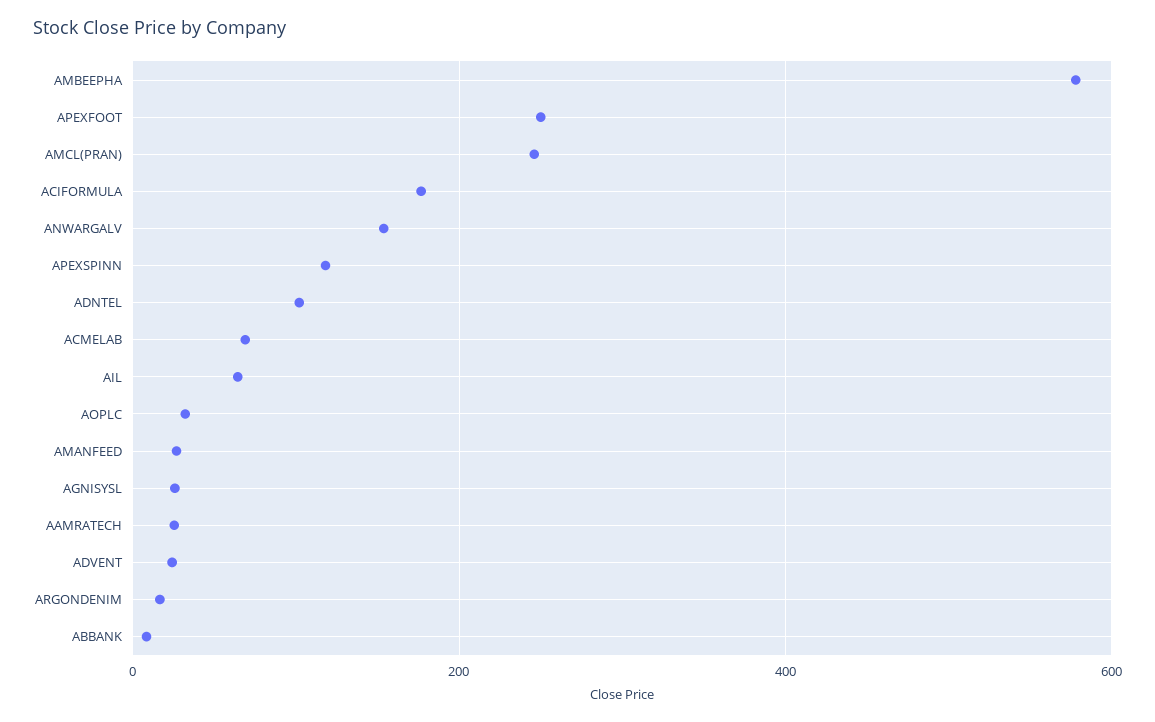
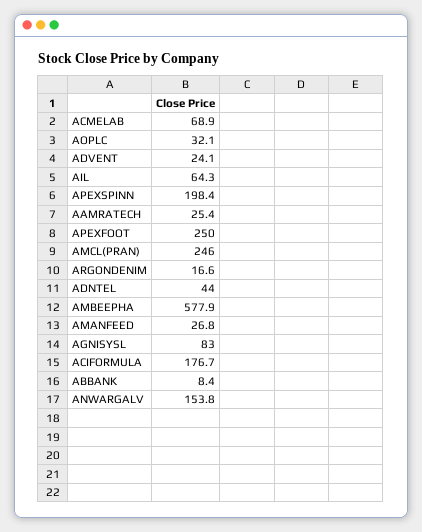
APEXSPINN: 120 -> 198.4
ADNTEL: 100 -> 44
AGNISYSL: 20 -> 83

